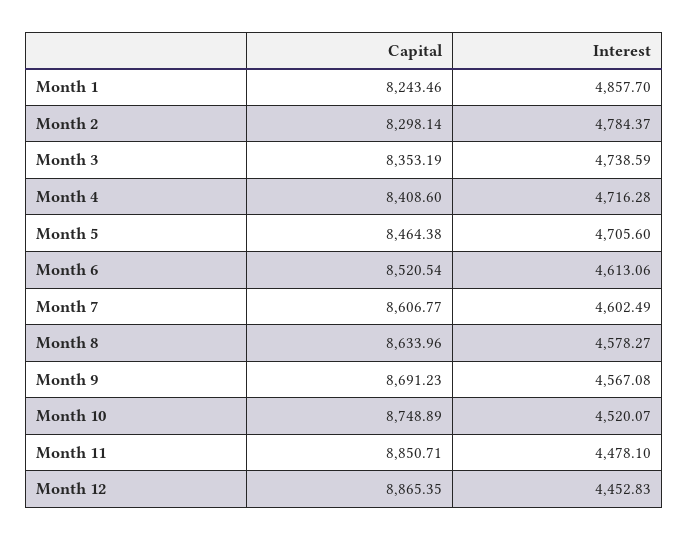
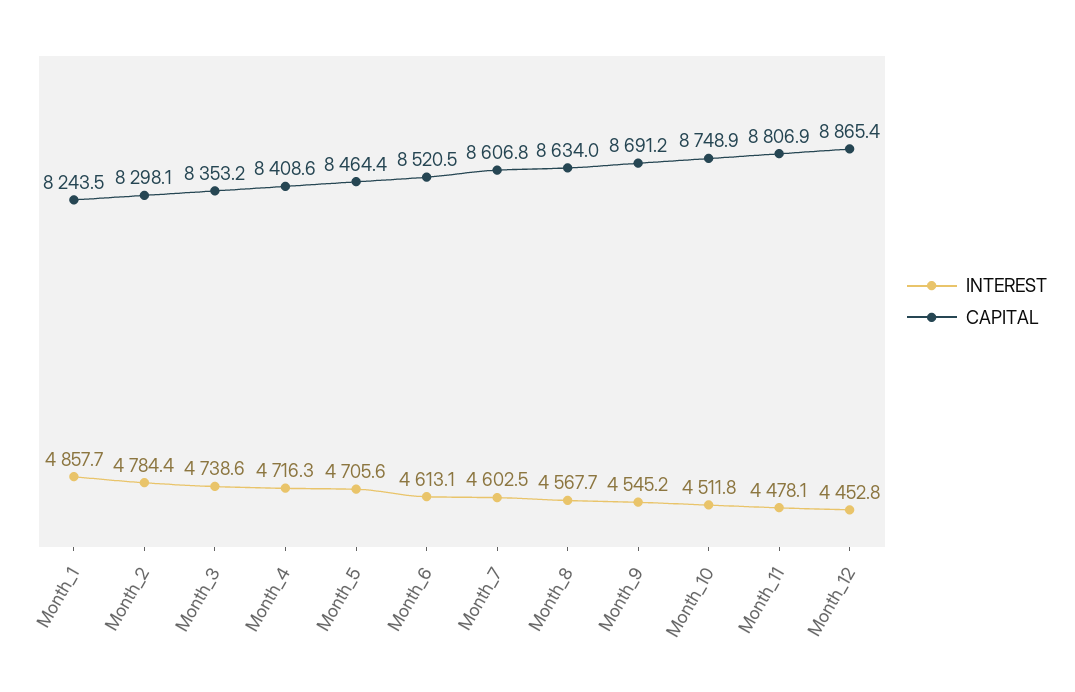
Interest, Month 8: 4578.27 -> 4567.7
Interest, Month 9: 4567.08 -> 4545.2
Interest, Month 10: 4520.07 -> 4511.8
Capital, Month 11: 8850.71 -> 8806.9

